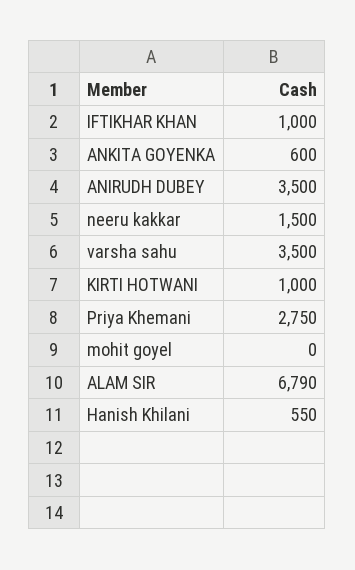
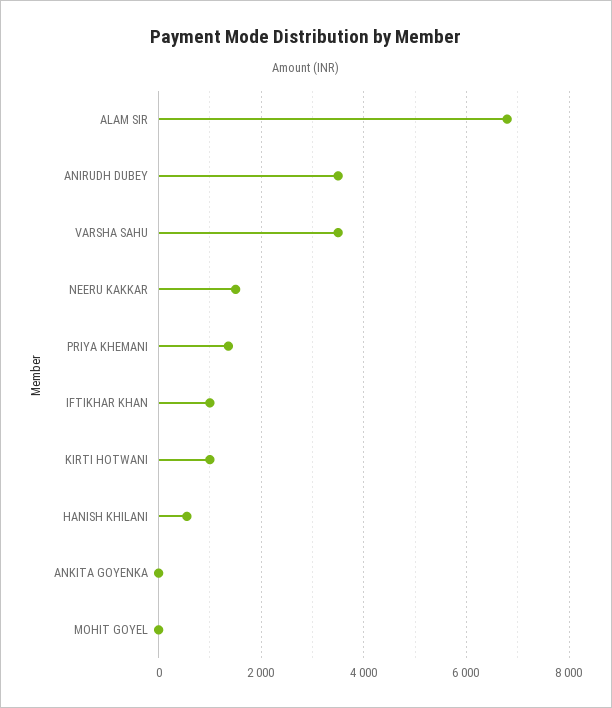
ANKITA GOYENKA: 600 -> 0
Priya Khemani: 2750 -> 1400

